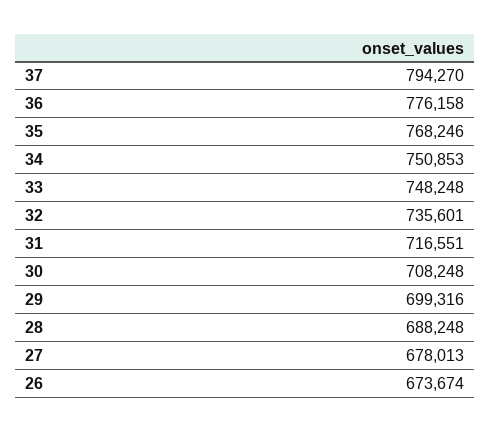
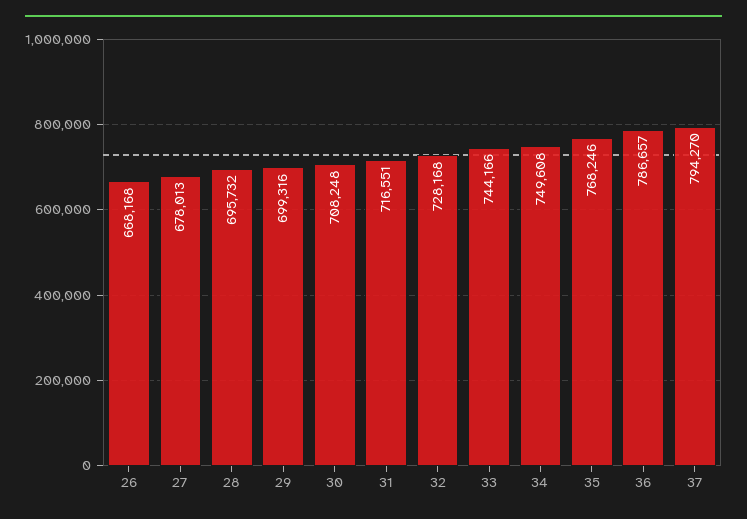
36: 776158 -> 786657
34: 750853 -> 749608
33: 748248 -> 744166
32: 735601 -> 728168
28: 688248 -> 695732
26: 673674 -> 668168

